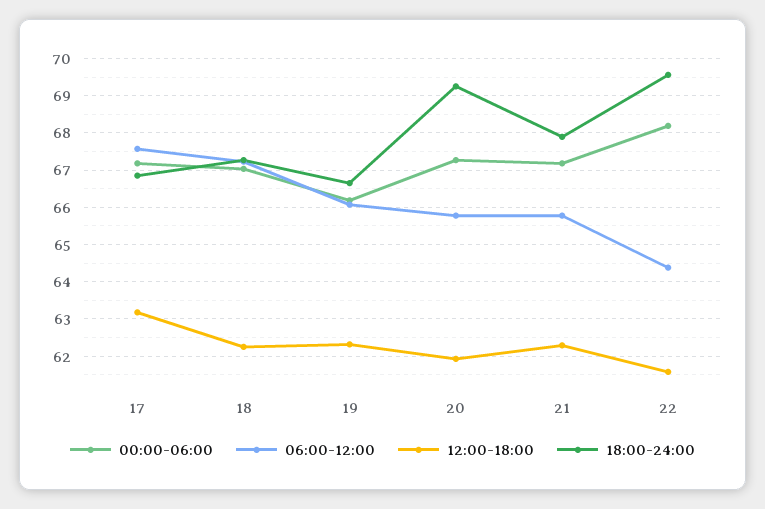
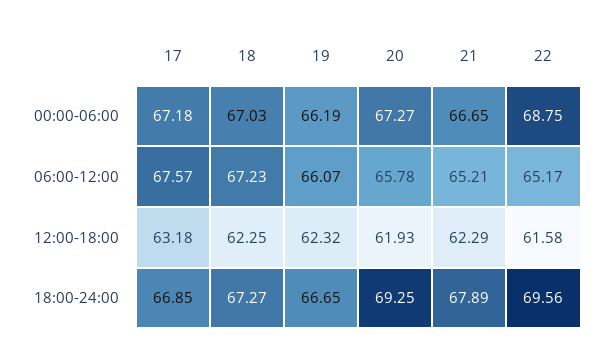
00:00-06:00, 21: 67.2 -> 66.65
06:00-12:00, 21: 65.8 -> 65.21
00:00-06:00, 22: 68.2 -> 68.75
06:00-12:00, 22: 64.4 -> 65.17

